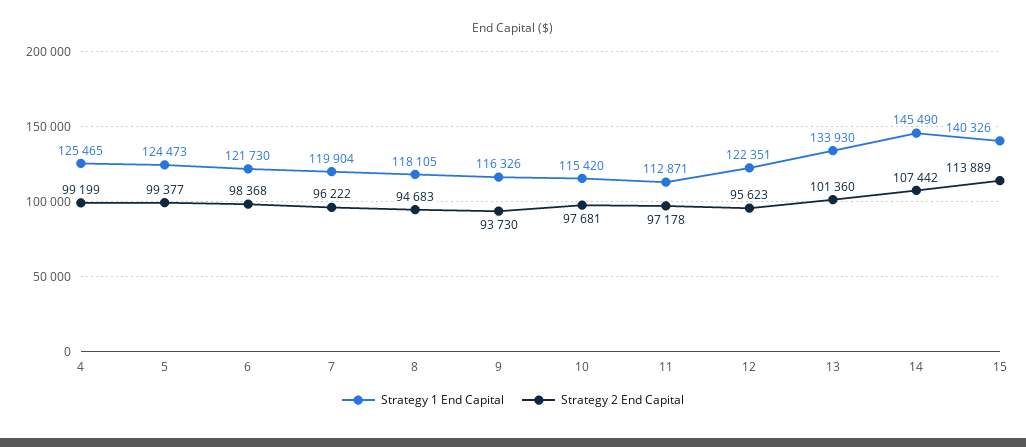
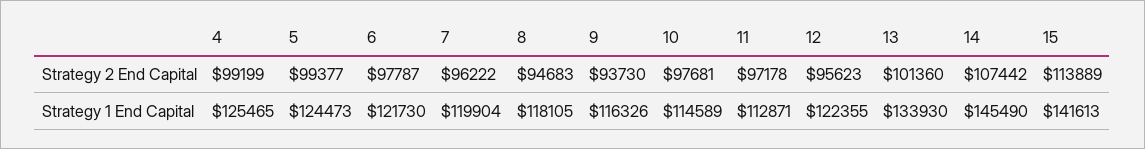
Strategy 2 End Capital, 6: 98368 -> 97787
Strategy 1 End Capital, 10: 115420 -> 114589
Strategy 1 End Capital, 12: 122351 -> 122355
Strategy 1 End Capital, 15: 140326 -> 141613

